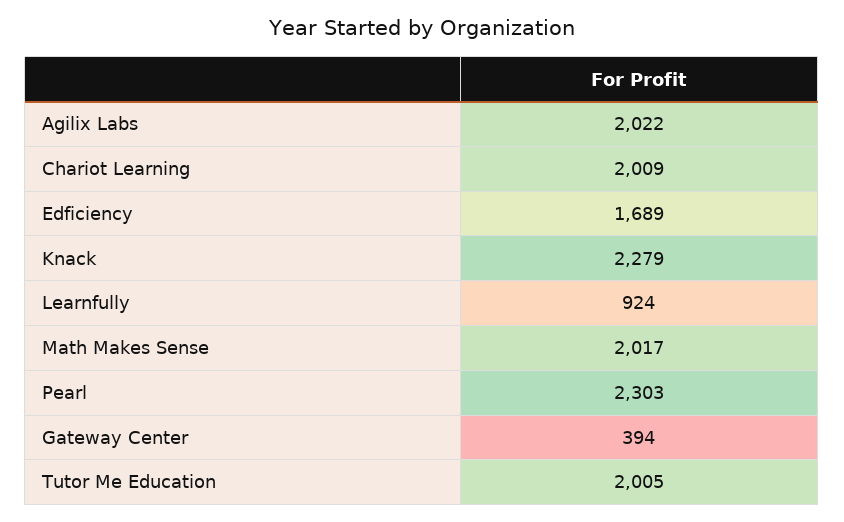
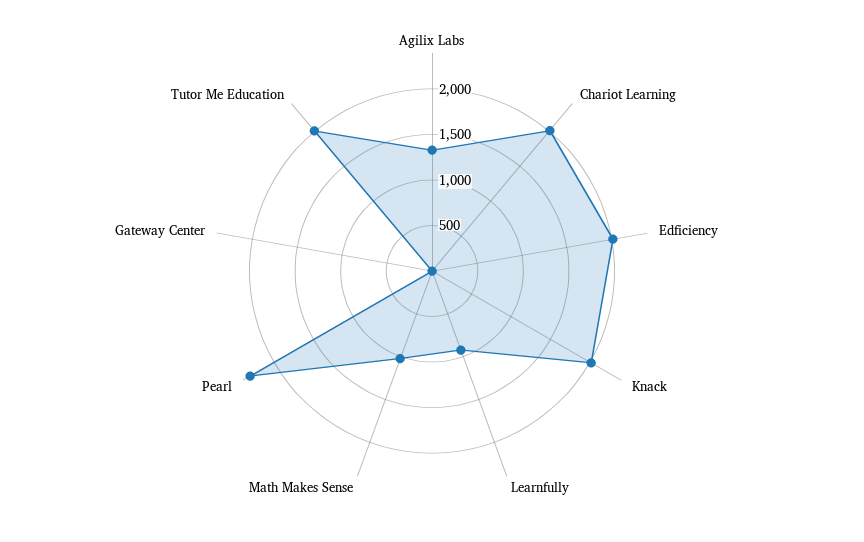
Agilix Labs: 2022 -> 1300
Edficiency: 1689 -> 2000
Knack: 2279 -> 2000
Math Makes Sense: 2017 -> 1000
Gateway Center: 394 -> 0

